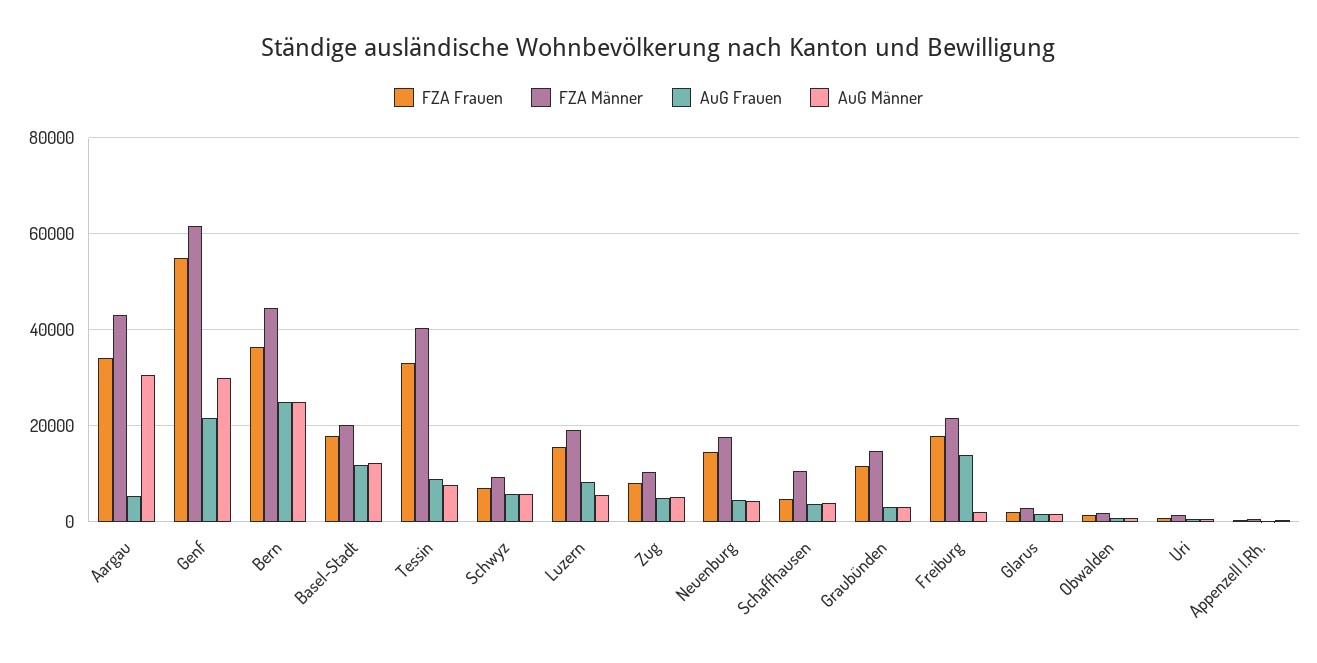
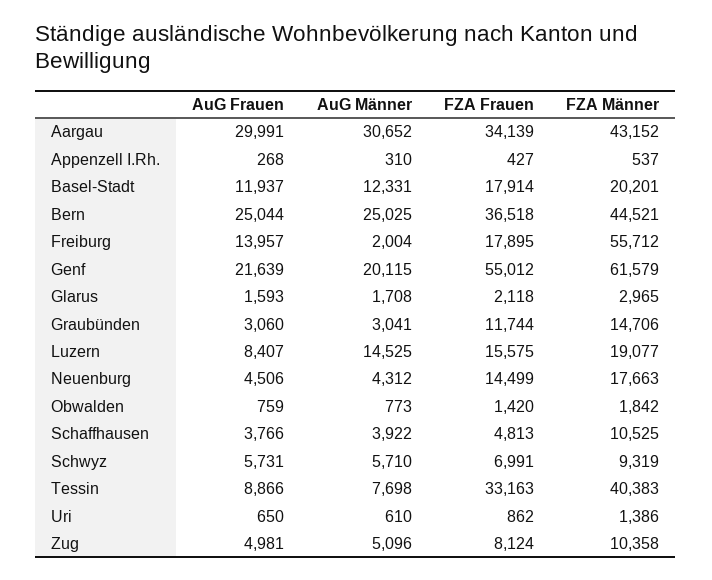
AuG Frauen, Aargau: 6000 -> 29991
AuG Männer, Genf: 30000 -> 20115
AuG Männer, Luzern: 6000 -> 14525
FZA Männer, Freiburg: 22000 -> 55712

